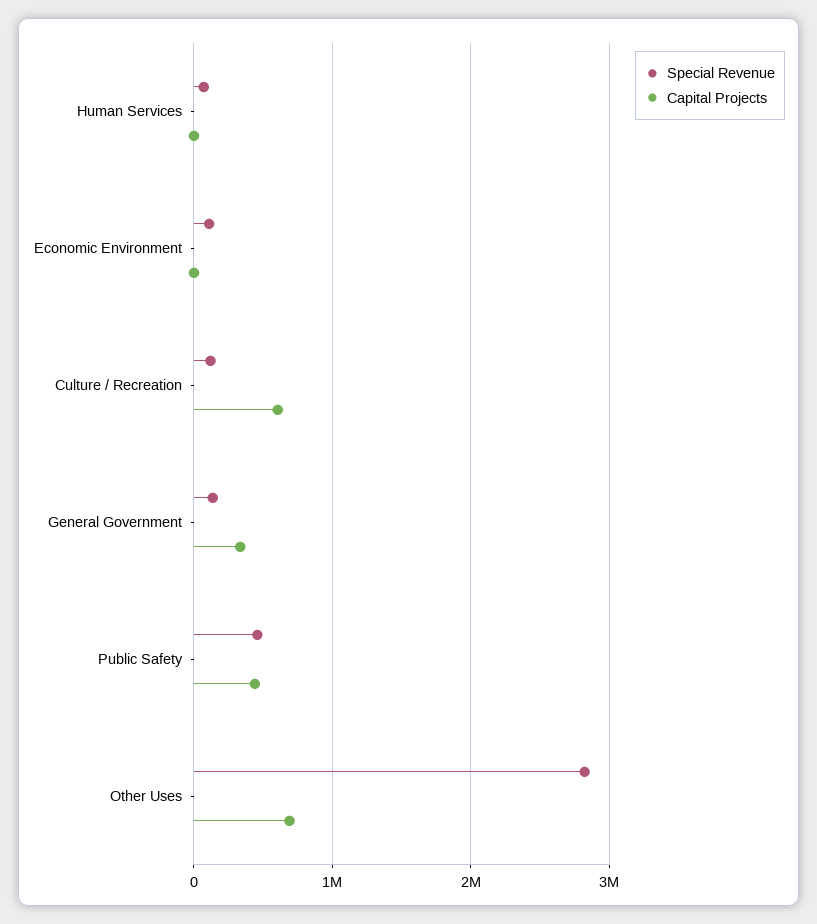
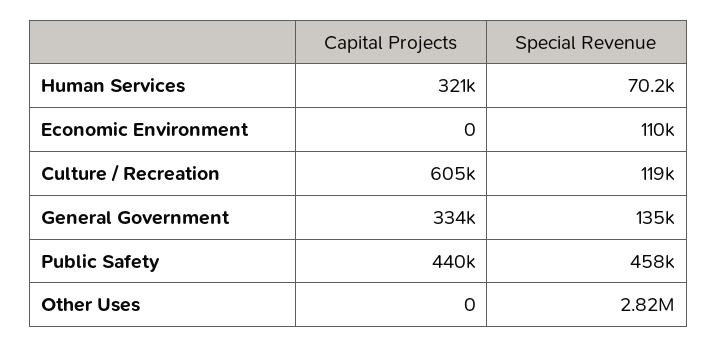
Capital Projects, Human Services: 0 -> 321000
Capital Projects, Other Uses: 700000 -> 0

